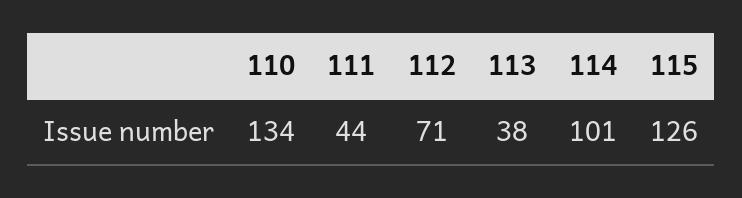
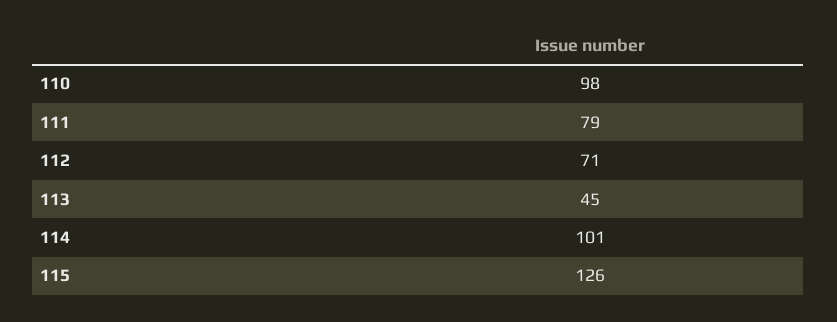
110: 134 -> 98
111: 44 -> 79
113: 38 -> 45

